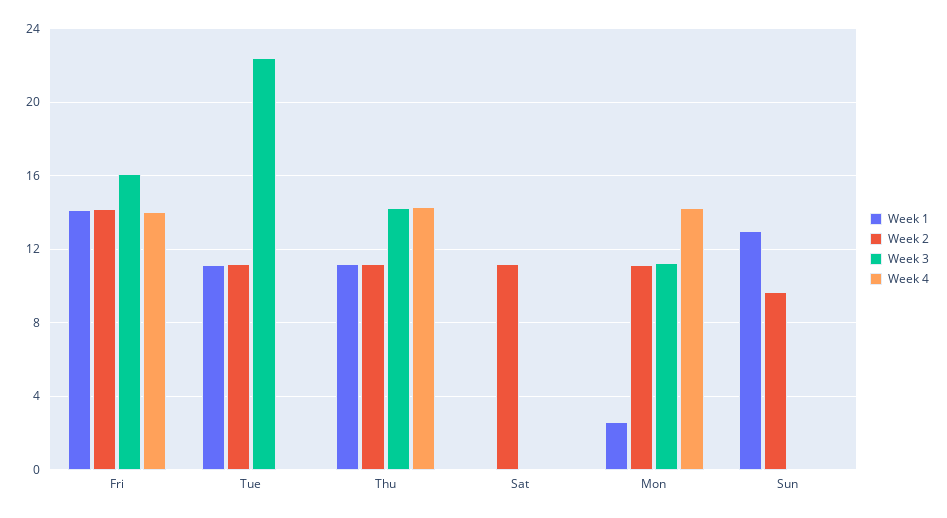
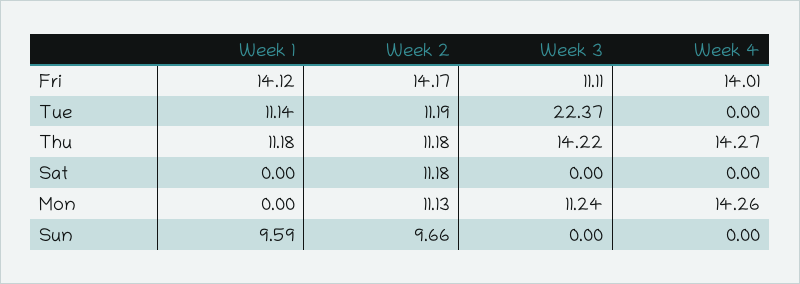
Week 3, Fri: 16 -> 11.11
Week 1, Mon: 2.5 -> 0
Week 1, Sun: 13 -> 9.59

